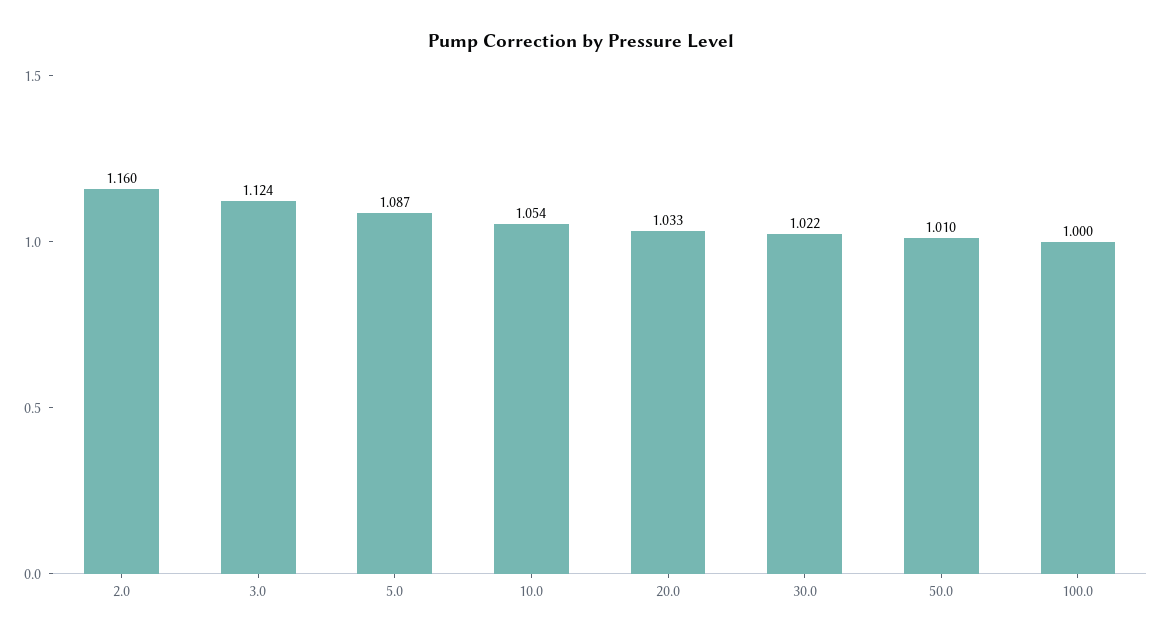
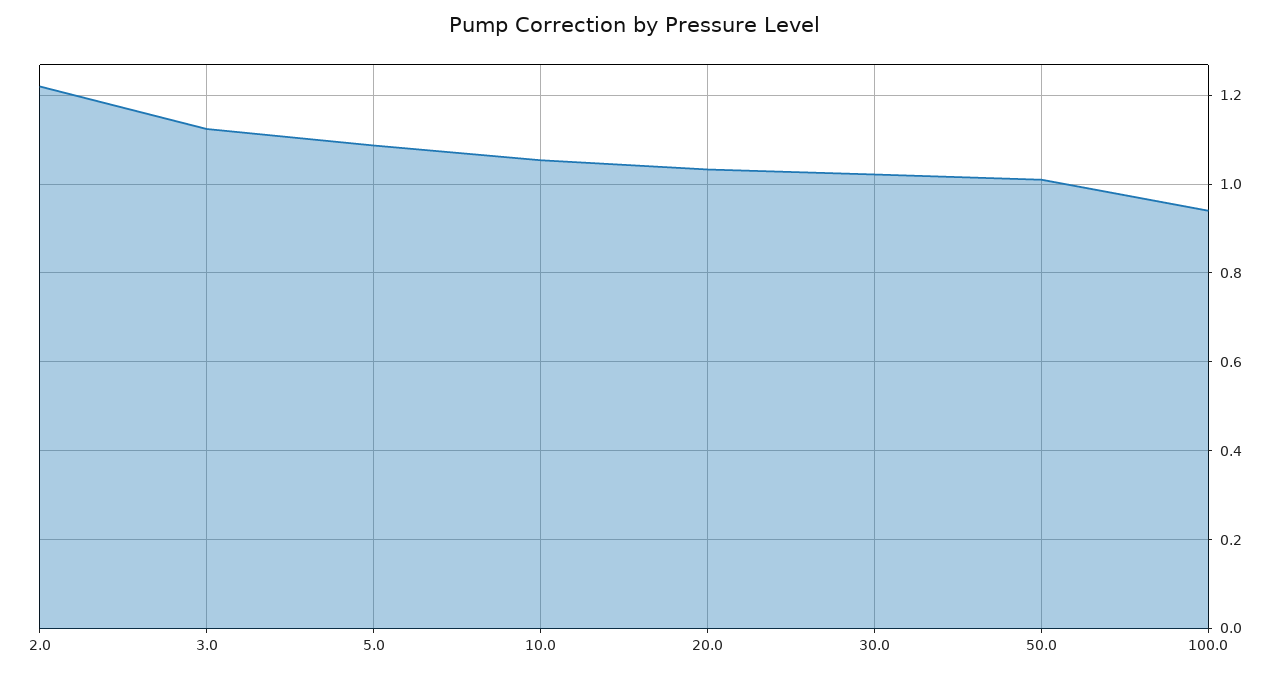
2.0: 1.16 -> 1.22
100.0: 1 -> 0.94

